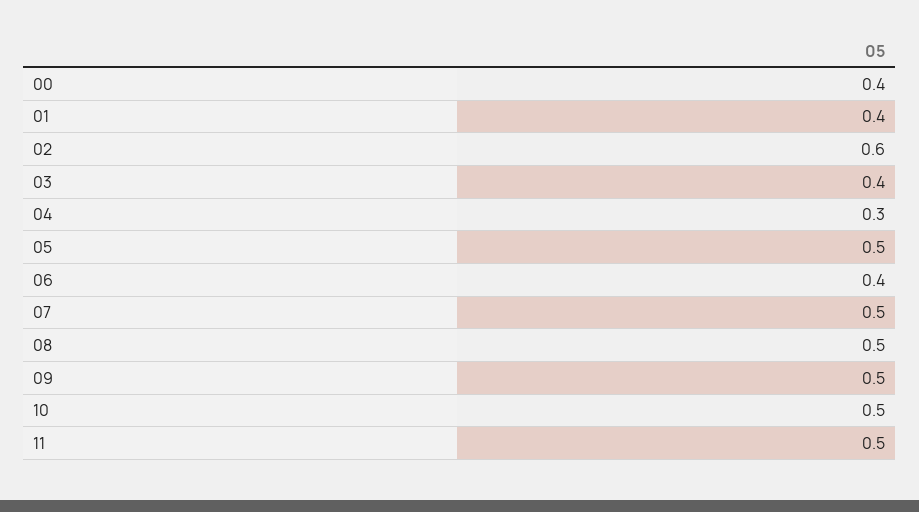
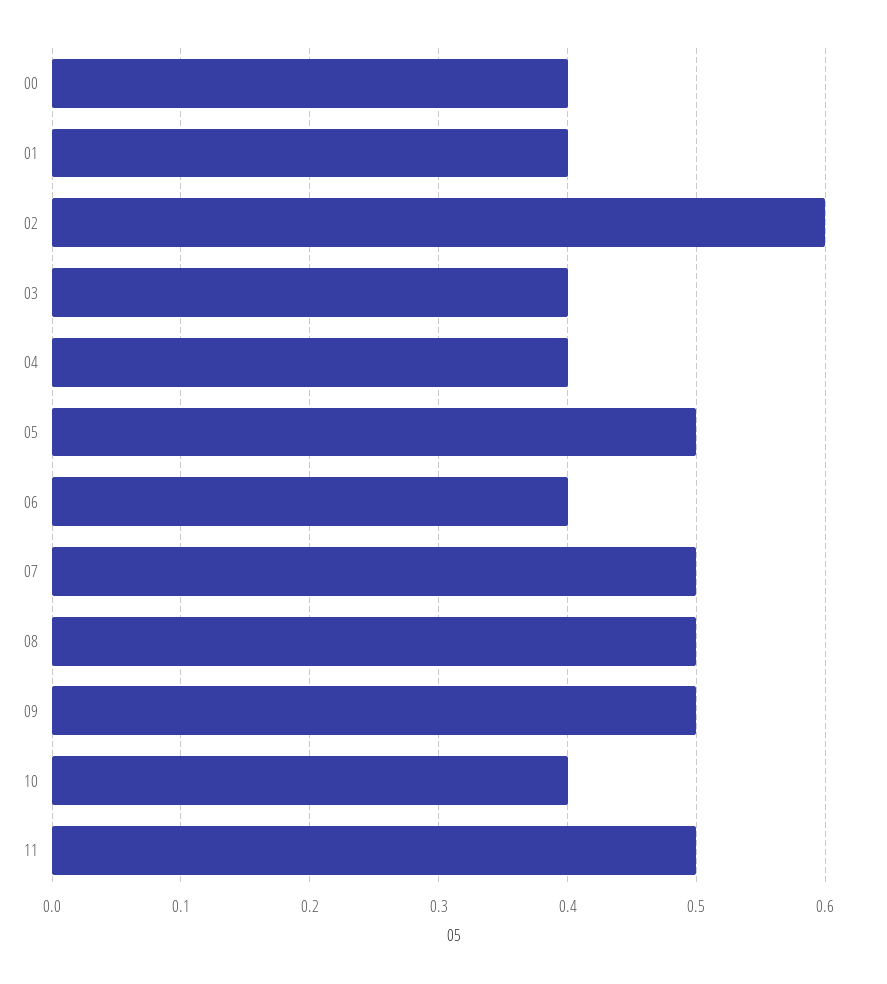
04: 0.3 -> 0.4
10: 0.5 -> 0.4

